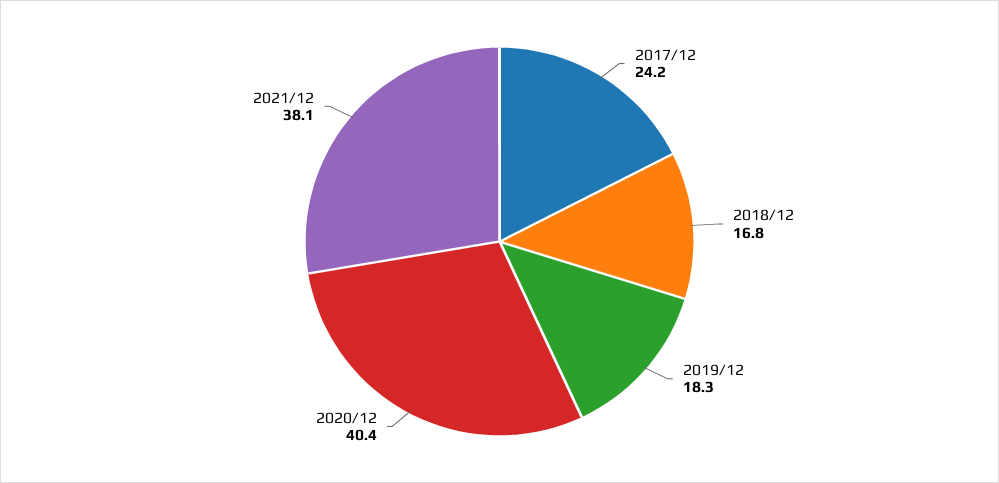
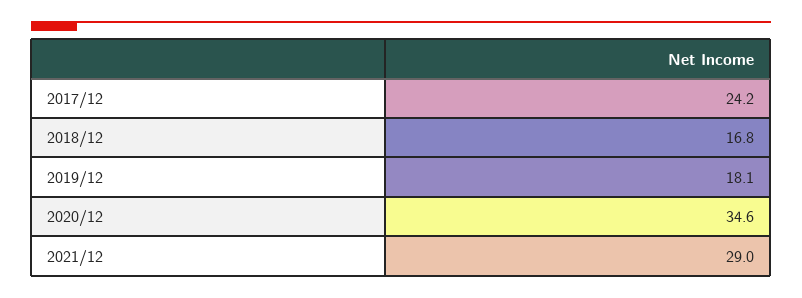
2019/12: 18.3 -> 18.1
2020/12: 40.4 -> 34.6
2021/12: 38.1 -> 29

